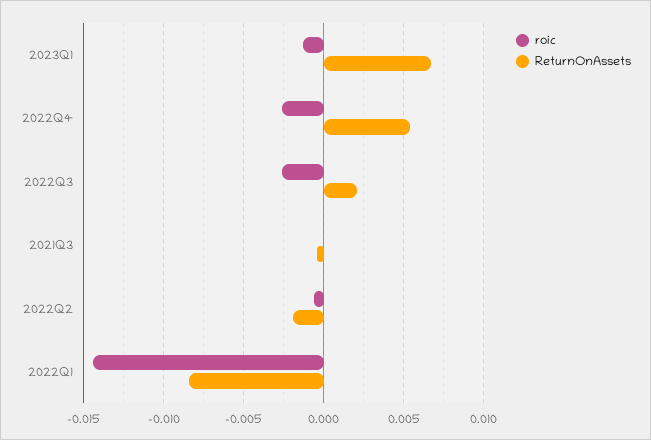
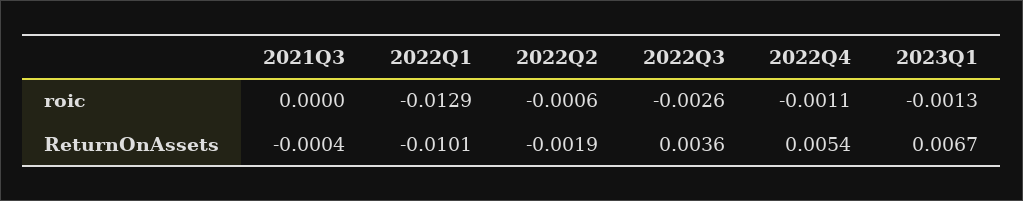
roic, 2022Q4: -0.0025 -> -0.0011
ReturnOnAssets, 2022Q3: 0.002 -> 0.0036
roic, 2022Q1: -0.0145 -> -0.0129
ReturnOnAssets, 2022Q1: -0.0085 -> -0.0101

